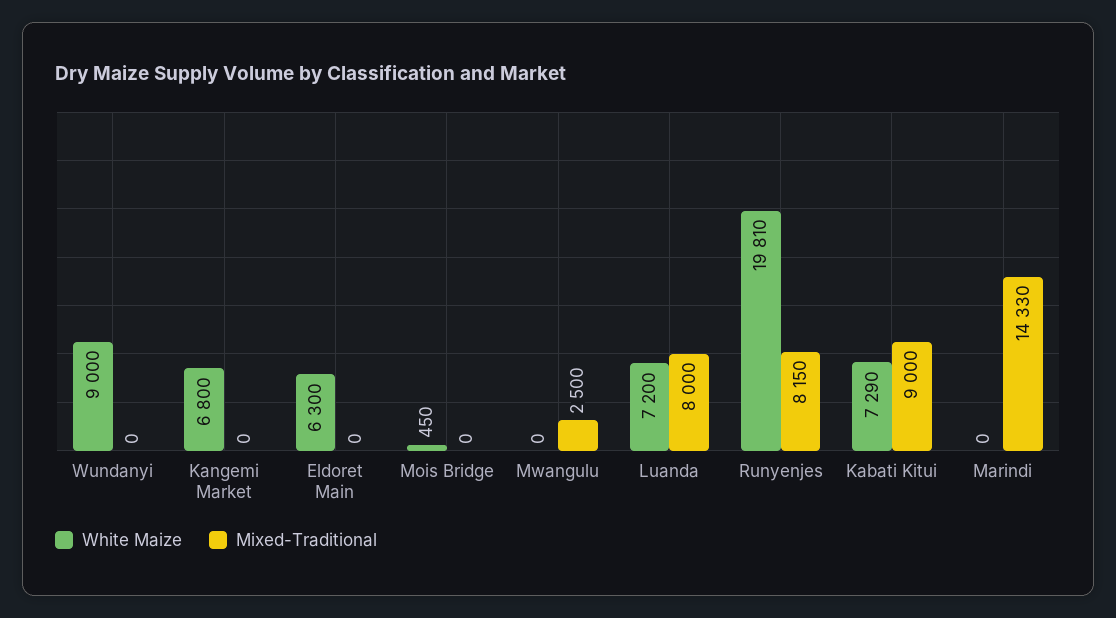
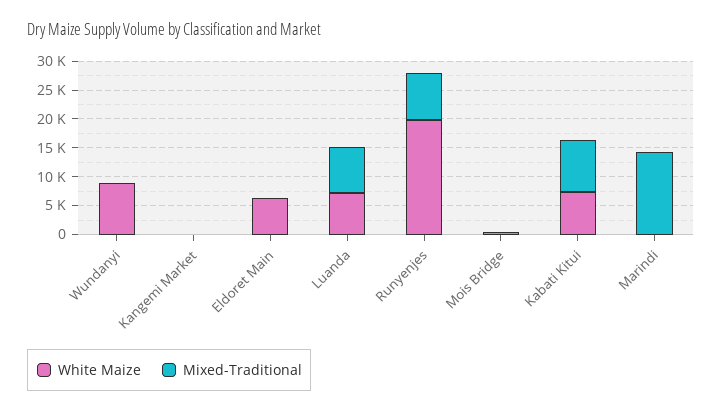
White Maize, Kangemi Market: 6800 -> 0
White Maize, Mwangulu: 0 -> none
Mixed-Traditional, Mwangulu: 2500 -> none

